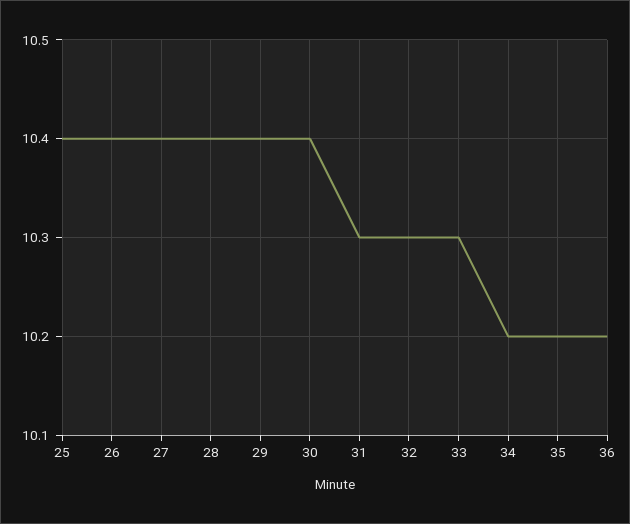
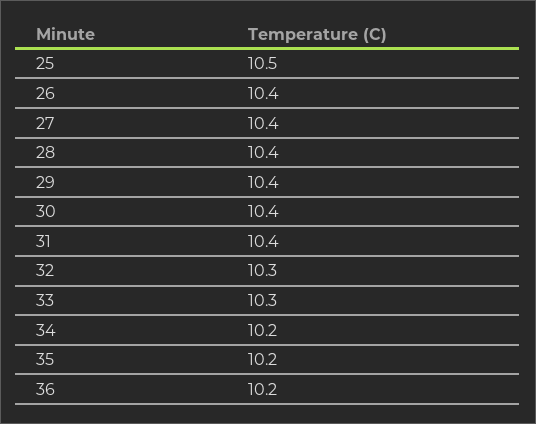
25: 10.4 -> 10.5
31: 10.3 -> 10.4

